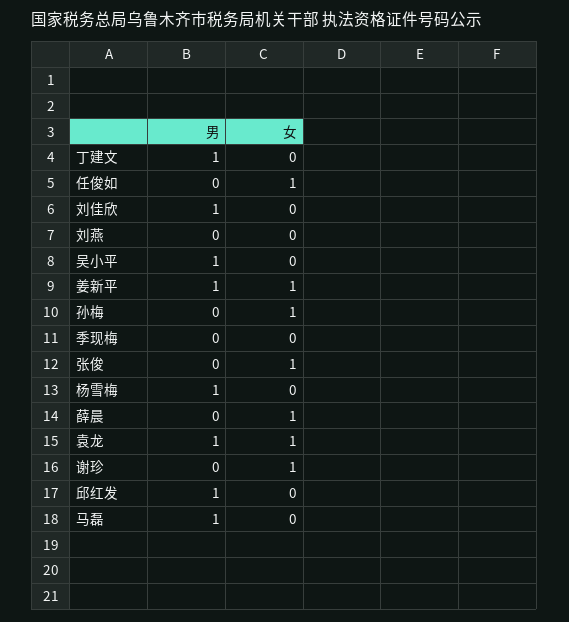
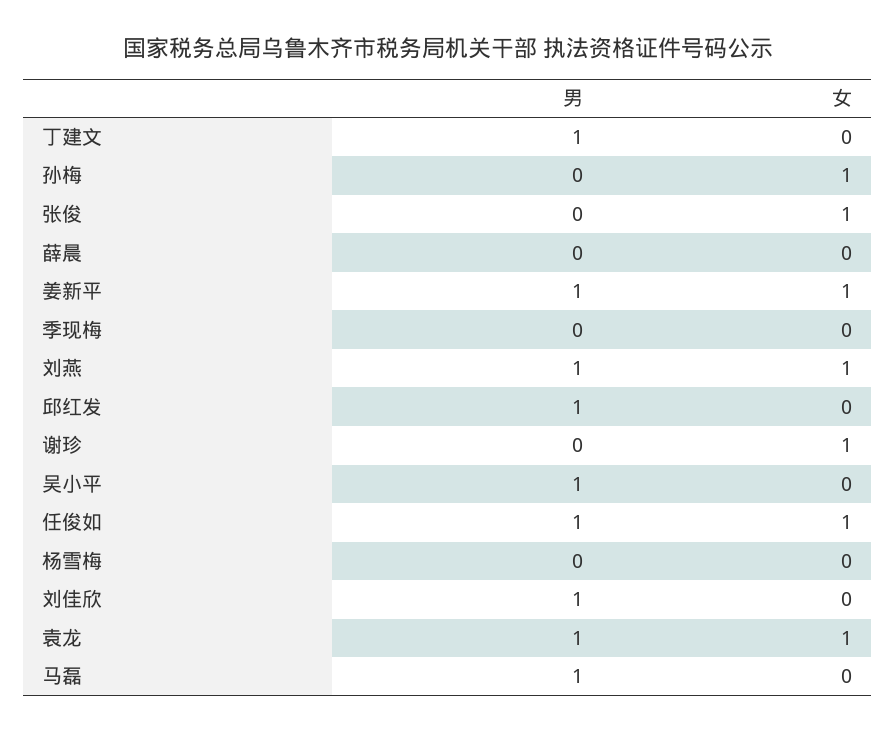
男, 任俊如: 0 -> 1
男, 刘燕: 0 -> 1
女, 刘燕: 0 -> 1
男, 杨雪梅: 1 -> 0
女, 薛晨: 1 -> 0

